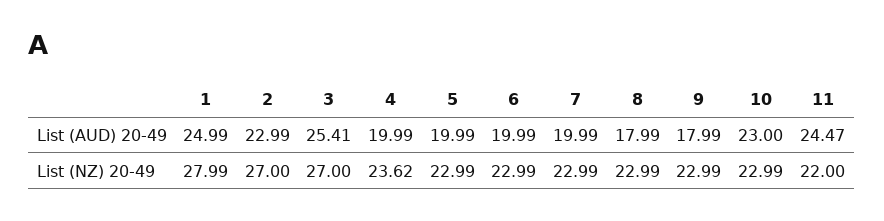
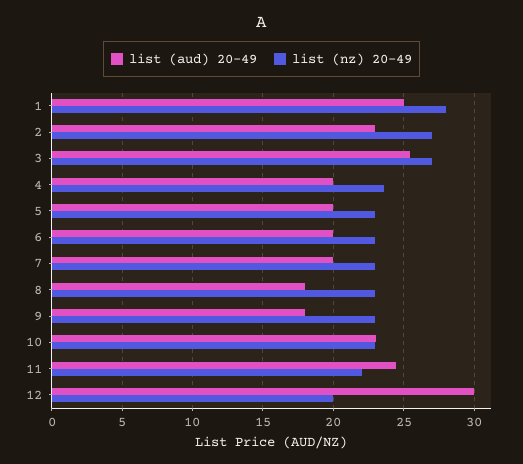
List (AUD) 20-49, 12: none -> 30
List (NZ) 20-49, 12: none -> 20

